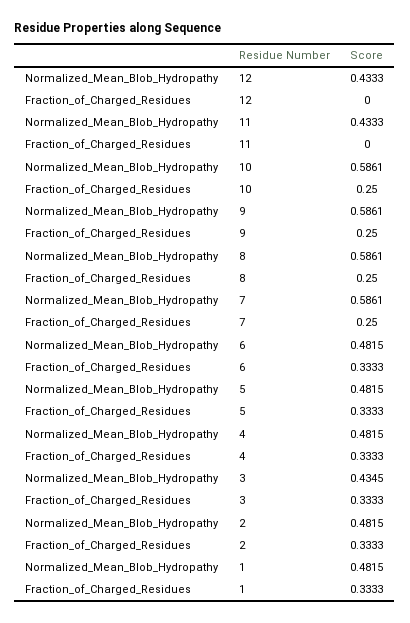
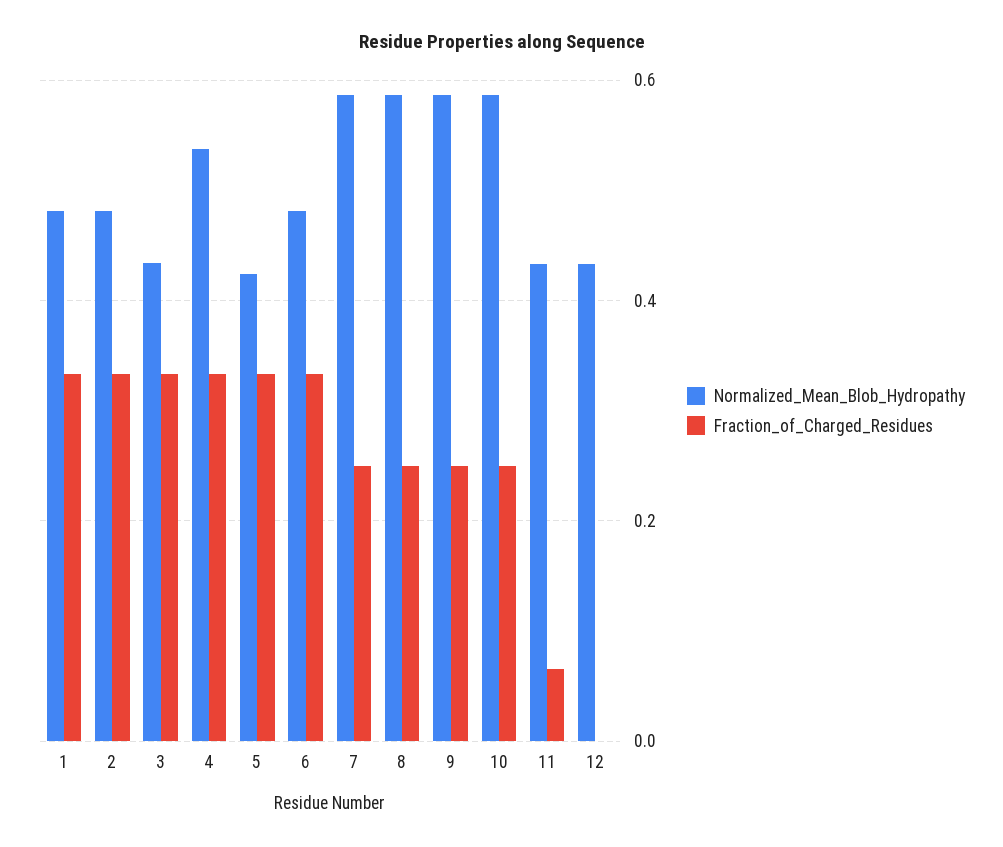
Fraction_of_Charged_Residues, 11: 0 -> 0.06
Normalized_Mean_Blob_Hydropathy, 5: 0.4815 -> 0.42
Normalized_Mean_Blob_Hydropathy, 4: 0.4815 -> 0.54

